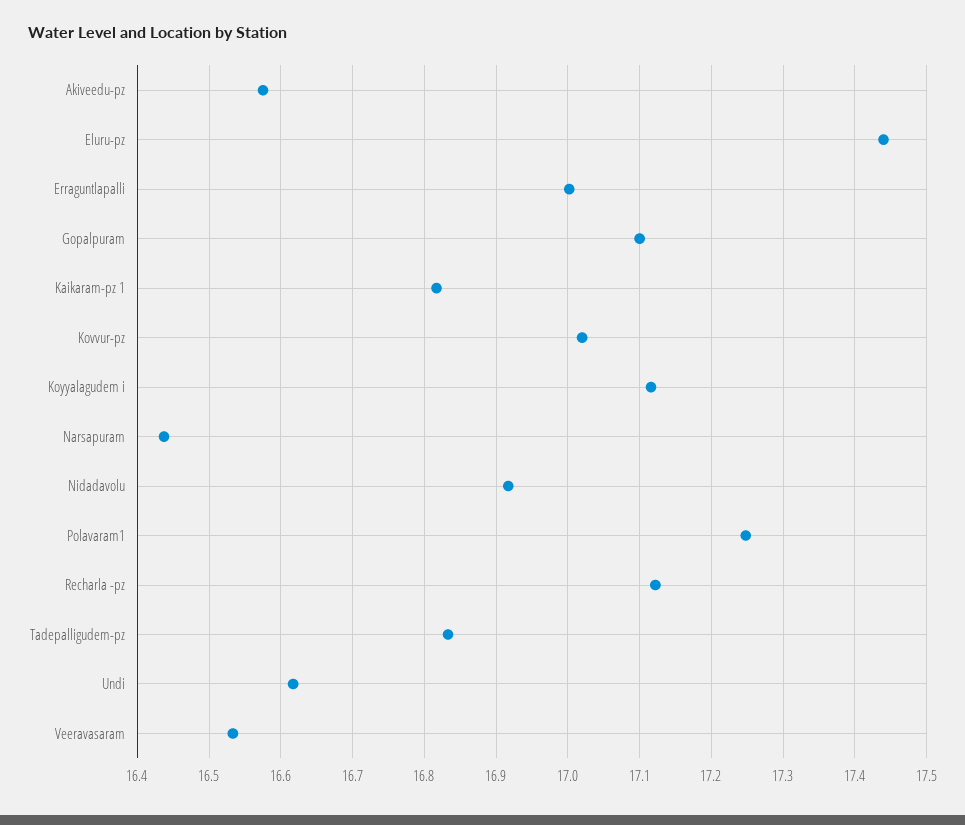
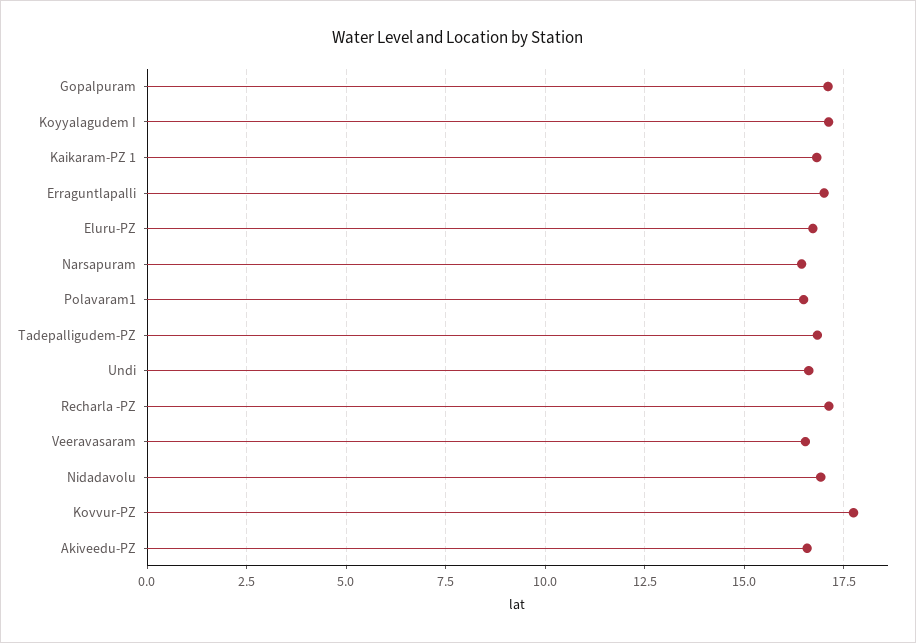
Eluru-pz: 17.44 -> 16.75
Kovvur-pz: 17.02 -> 17.75
Polavaram1: 17.25 -> 16.5

